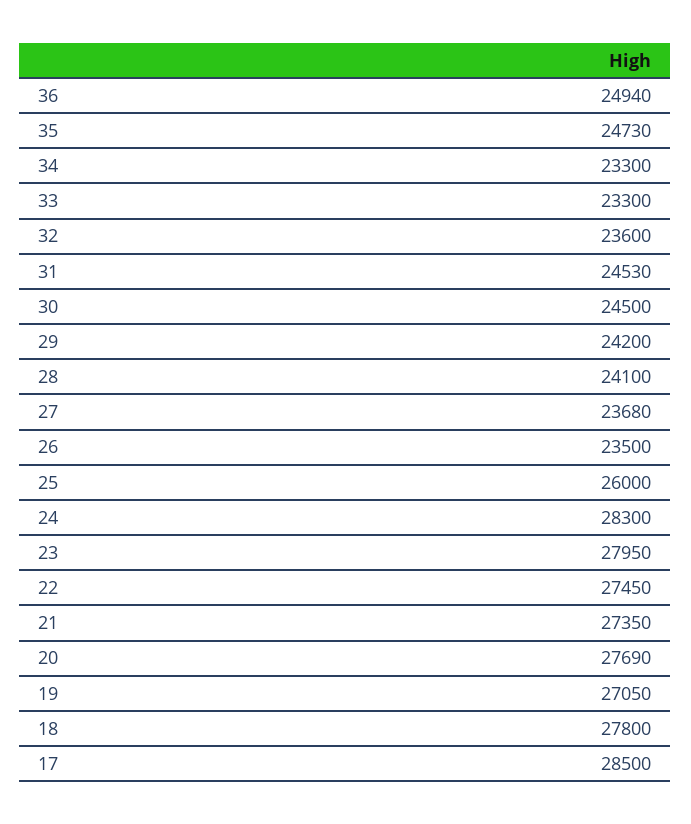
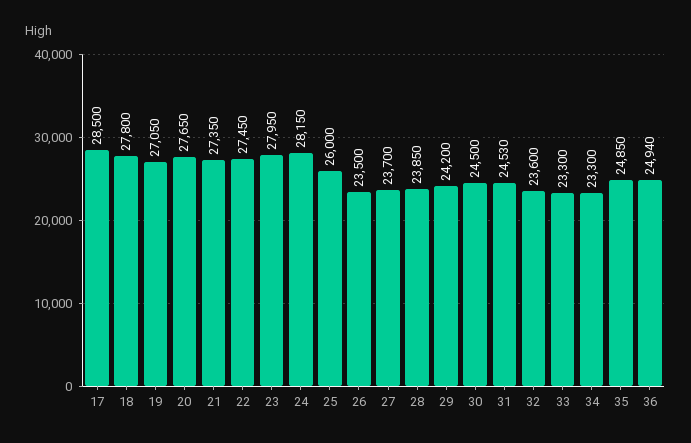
35: 24730 -> 24850
28: 24100 -> 23850
27: 23680 -> 23700
24: 28300 -> 28150
20: 27690 -> 27650

